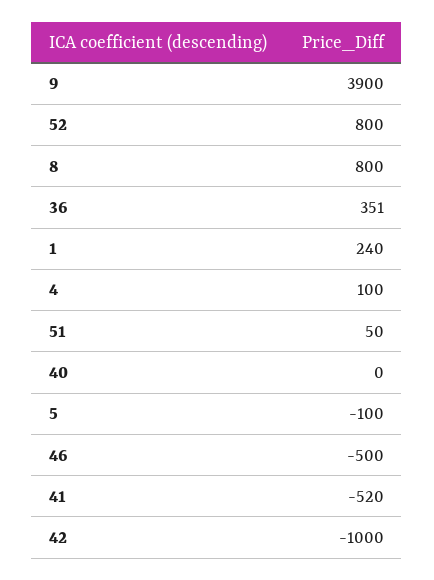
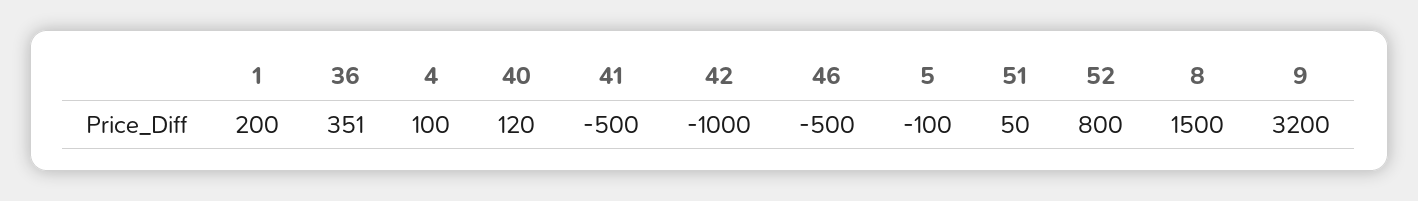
9: 3900 -> 3200
8: 800 -> 1500
1: 240 -> 200
40: 0 -> 120
41: -520 -> -500

